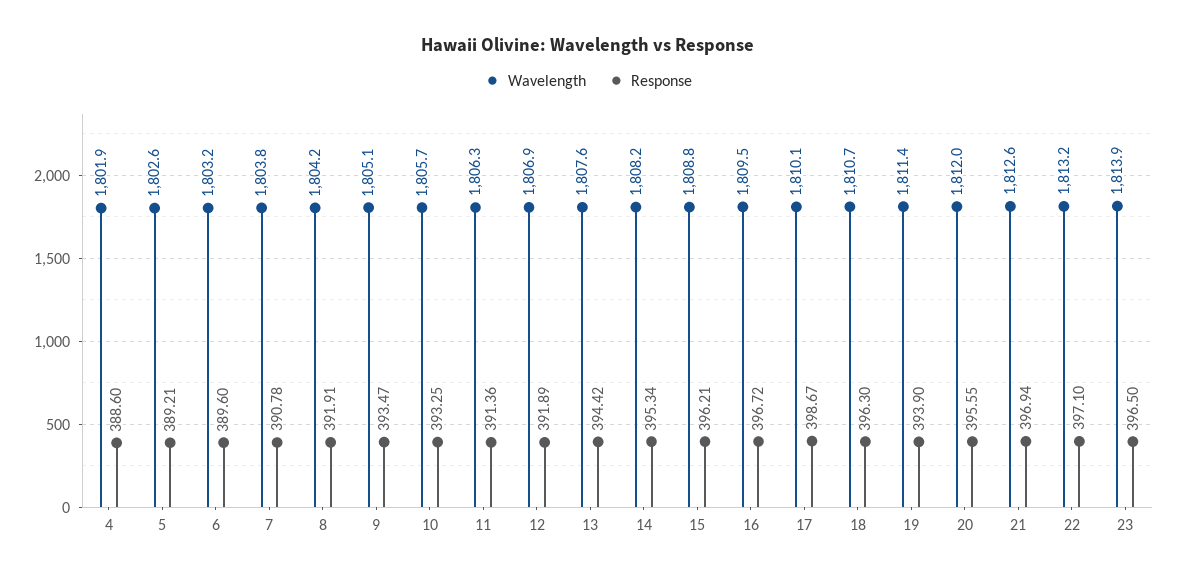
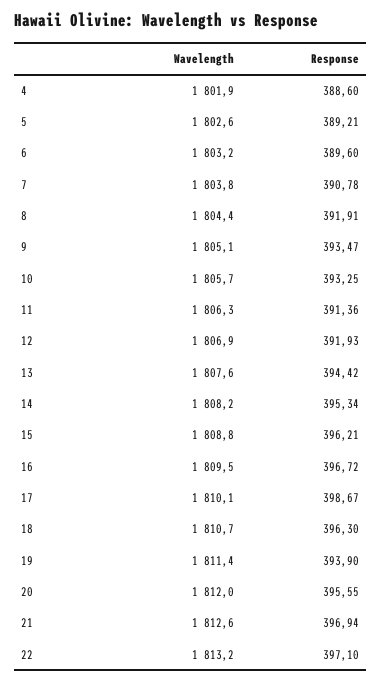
Wavelength, 8: 1804.2 -> 1804.4
Response, 12: 391.89 -> 391.93
Wavelength, 23: 1813.9 -> none
Response, 23: 396.5 -> none

